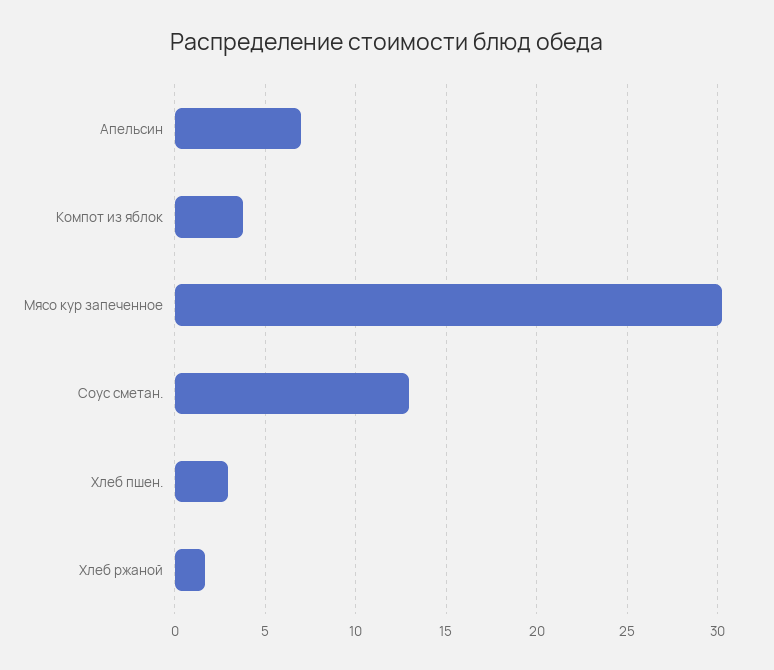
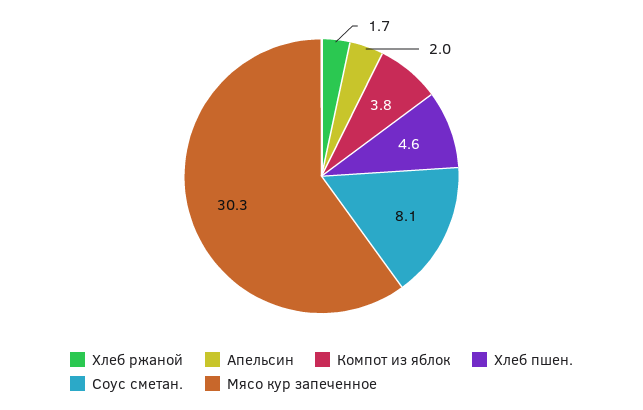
Апельсин: 7 -> 2
Соус сметан.: 13 -> 8.1
Хлеб пшен.: 3 -> 4.6

